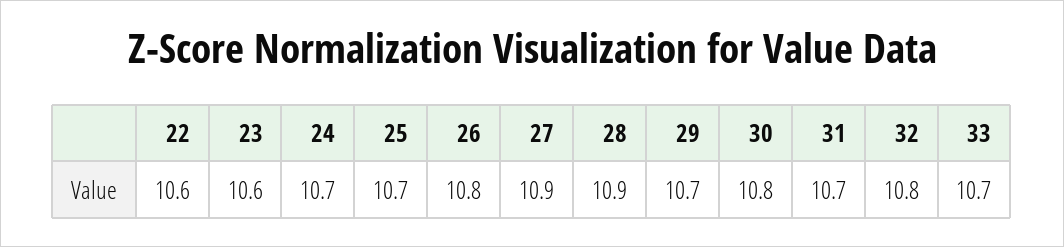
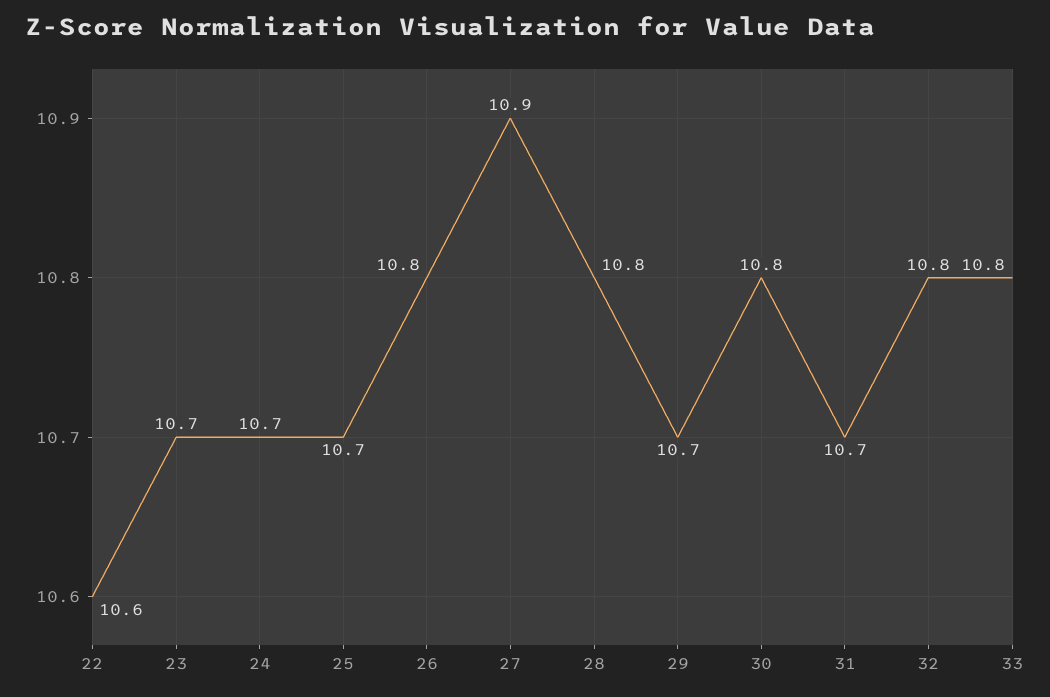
23: 10.6 -> 10.7
28: 10.9 -> 10.8
33: 10.7 -> 10.8

